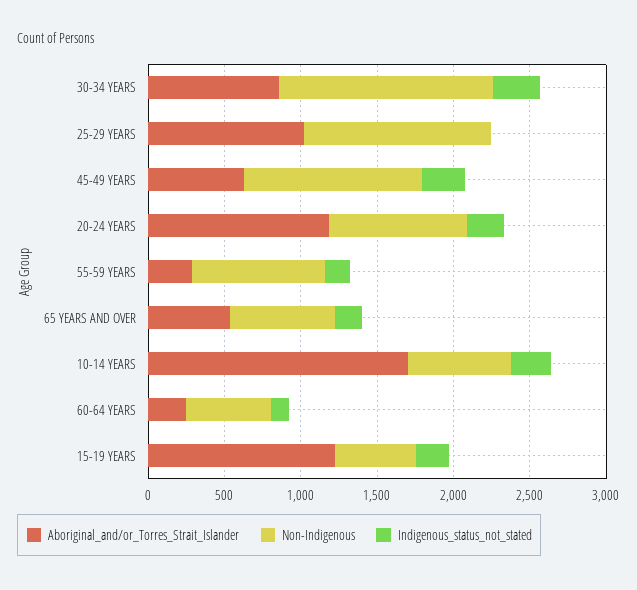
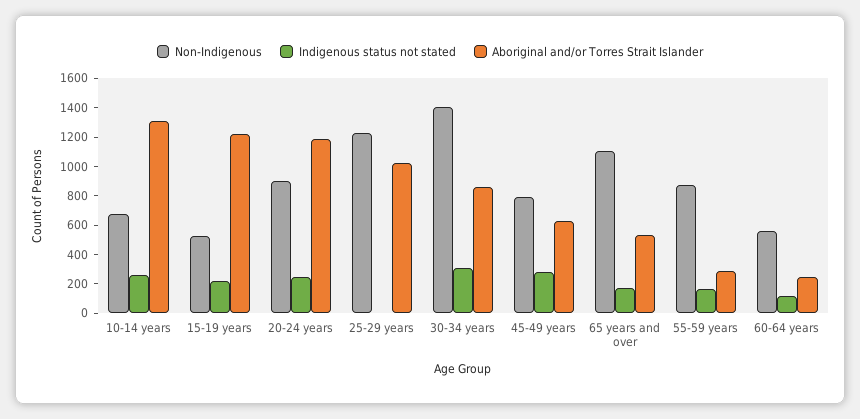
Non-Indigenous, 45-49 YEARS: 1200 -> 800
Non-Indigenous, 65 YEARS AND OVER: 700 -> 1100
Aboriginal_and/or_Torres_Strait_Islander, 10-14 YEARS: 1700 -> 1300

